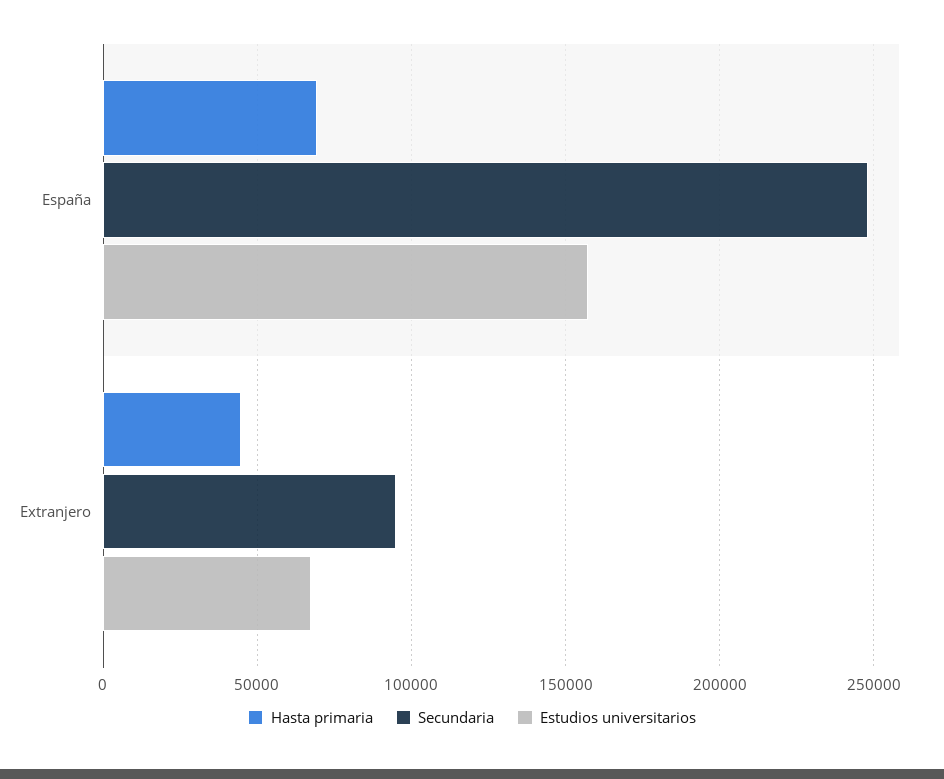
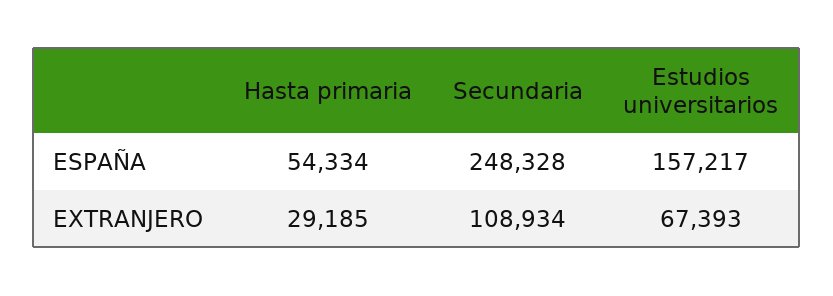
Hasta primaria, España: 70000 -> 54334
Hasta primaria, Extranjero: 45000 -> 29185
Secundaria, Extranjero: 95000 -> 108934

